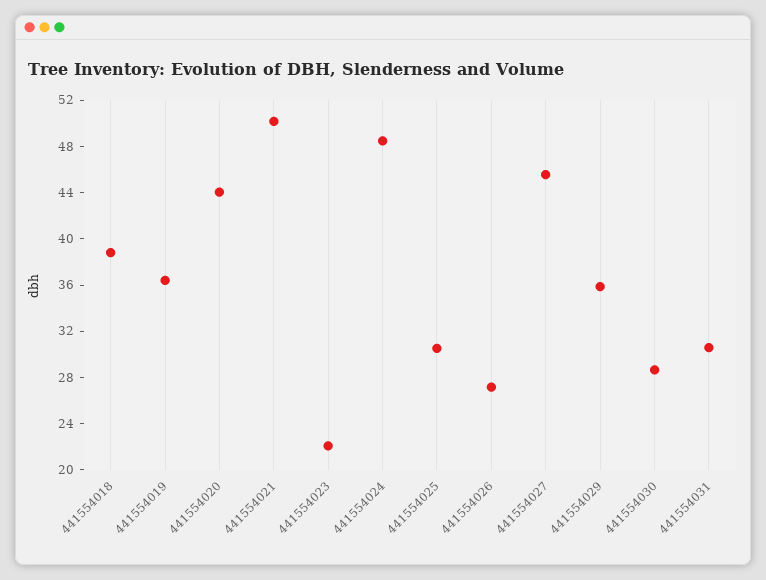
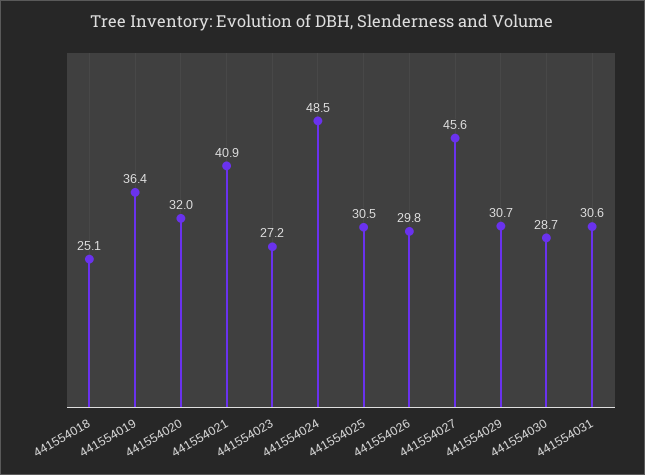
441554018: 39 -> 25.1
441554020: 44 -> 32
441554021: 50 -> 40.9
441554023: 22 -> 27.2
441554026: 27 -> 29.8
441554029: 36 -> 30.7

